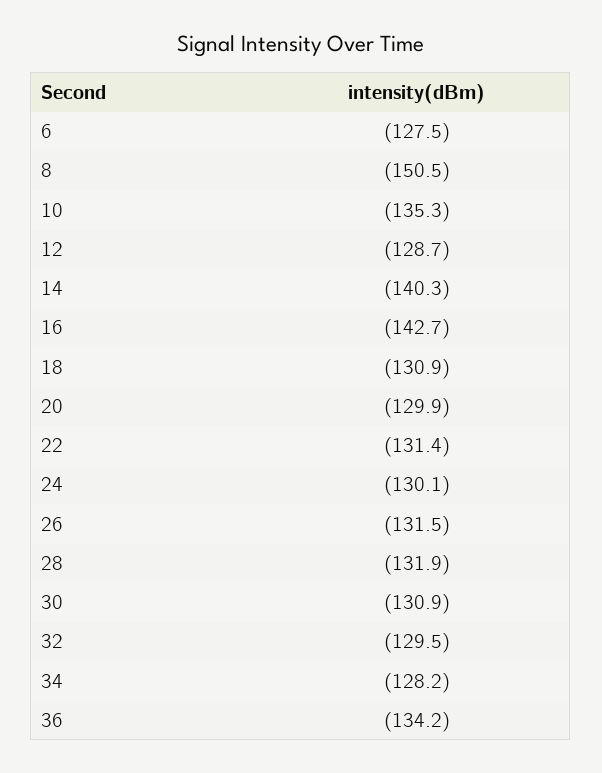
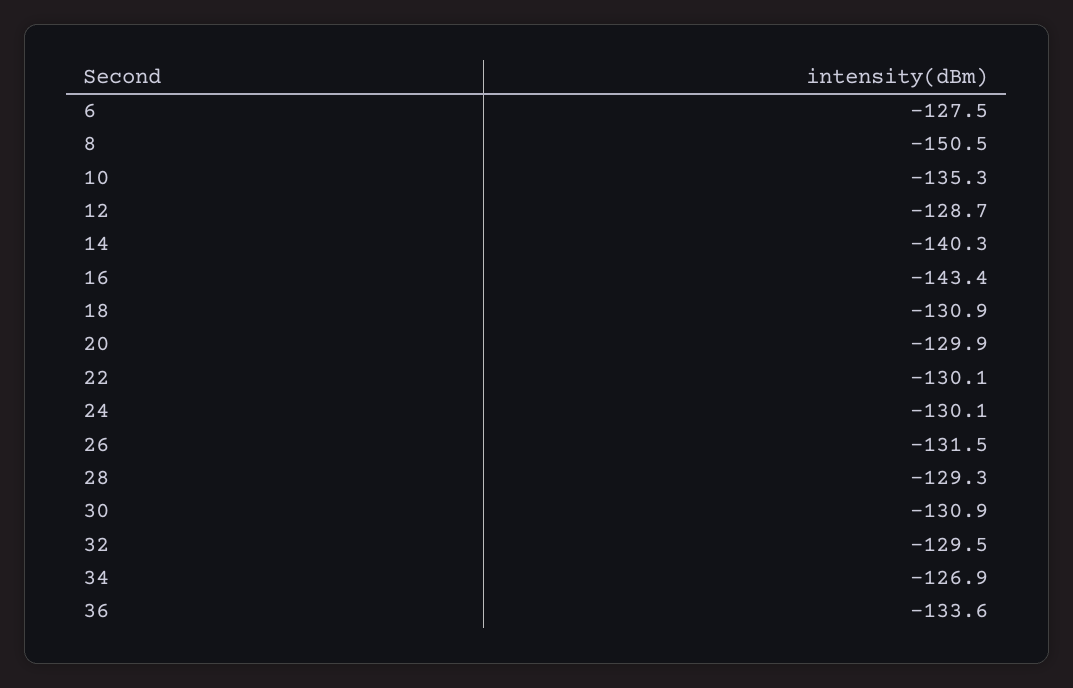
16: -142.7 -> -143.4
22: -131.4 -> -130.1
28: -131.9 -> -129.3
34: -128.2 -> -126.9
36: -134.2 -> -133.6

